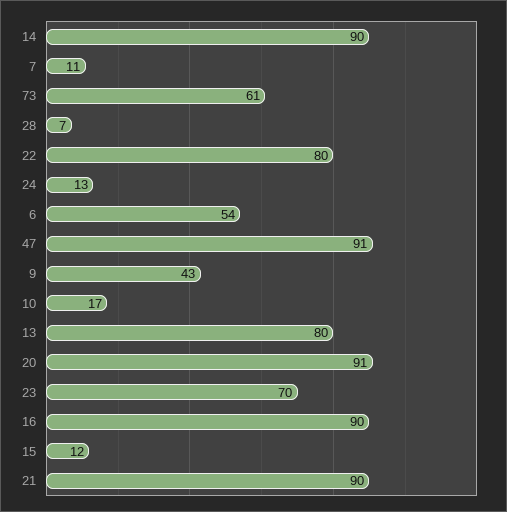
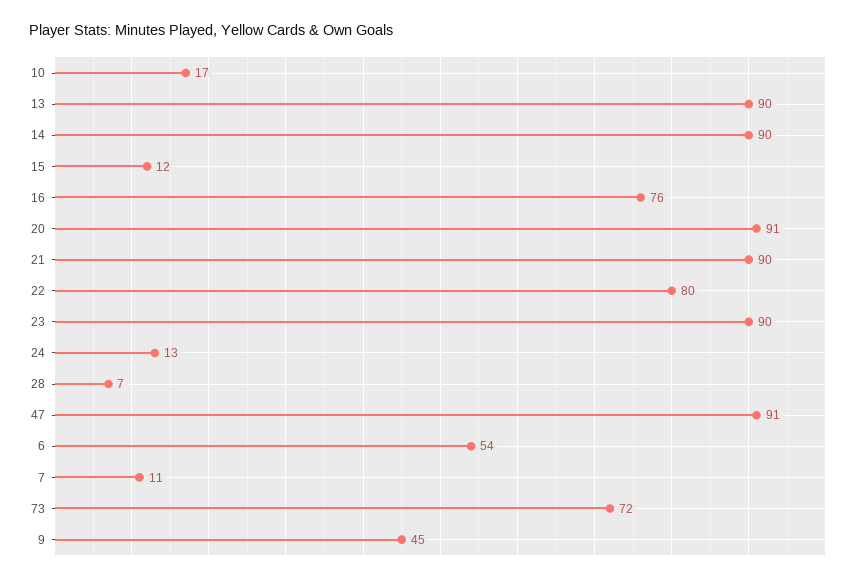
73: 61 -> 72
9: 43 -> 45
13: 80 -> 90
23: 70 -> 90
16: 90 -> 76

